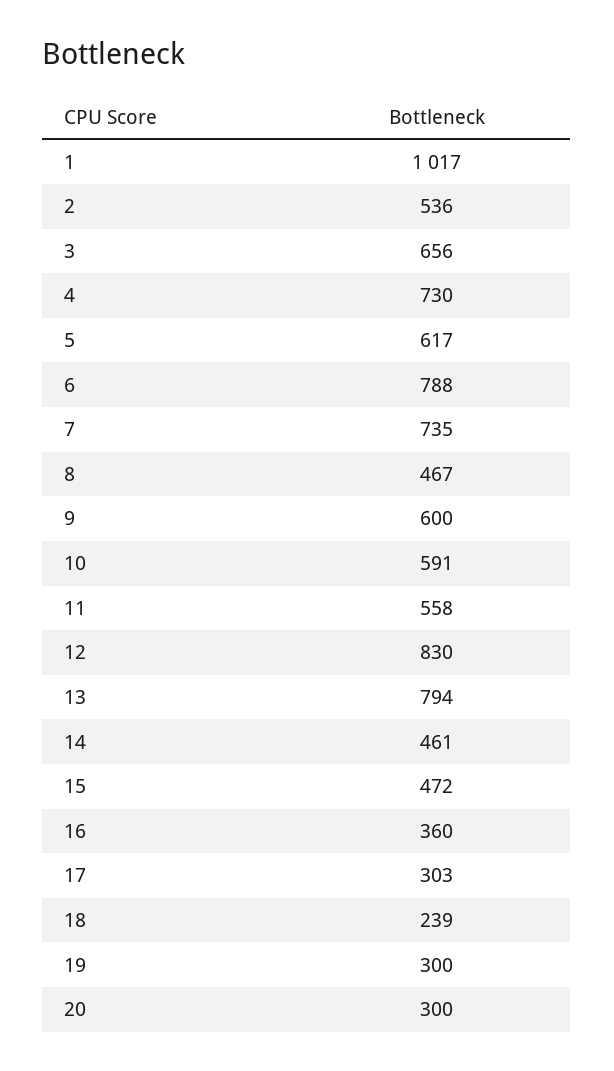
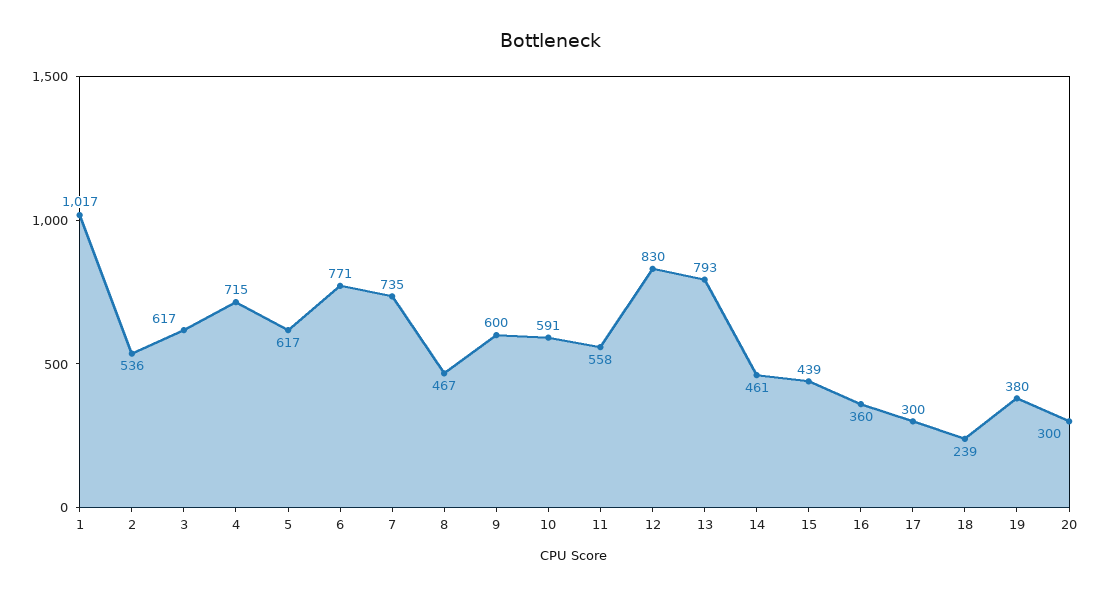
3: 656 -> 617
4: 730 -> 715
6: 788 -> 771
13: 794 -> 793
15: 472 -> 439
17: 303 -> 300
19: 300 -> 380

